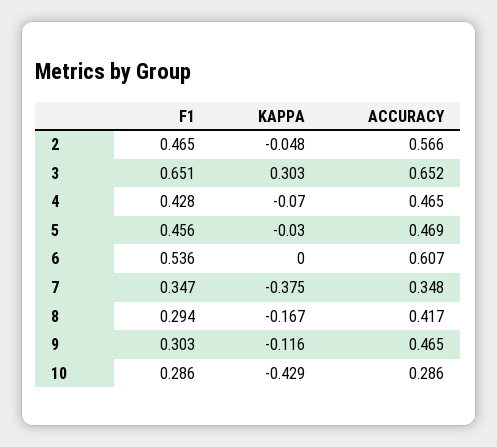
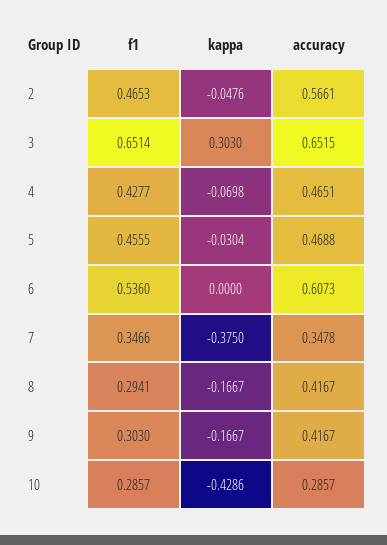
KAPPA, 9: -0.116 -> -0.1667
ACCURACY, 9: 0.465 -> 0.4167

